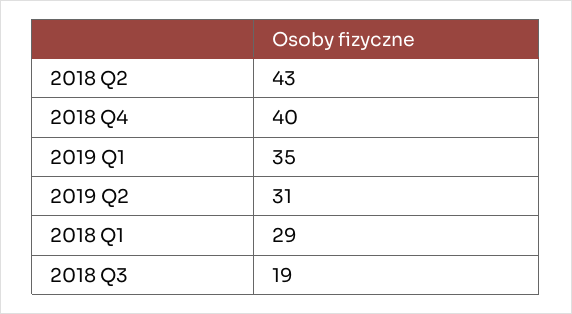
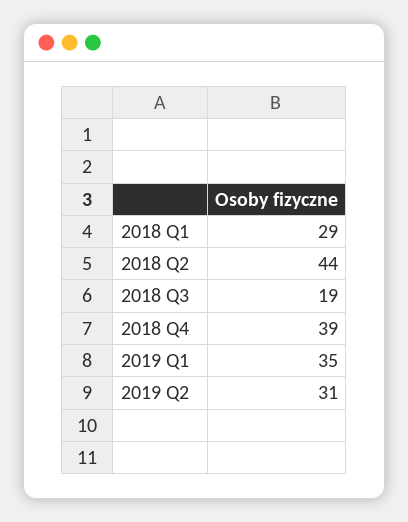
2018 Q2: 43 -> 44
2018 Q4: 40 -> 39

